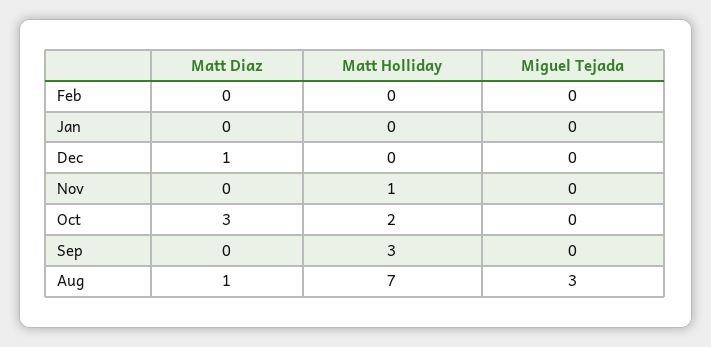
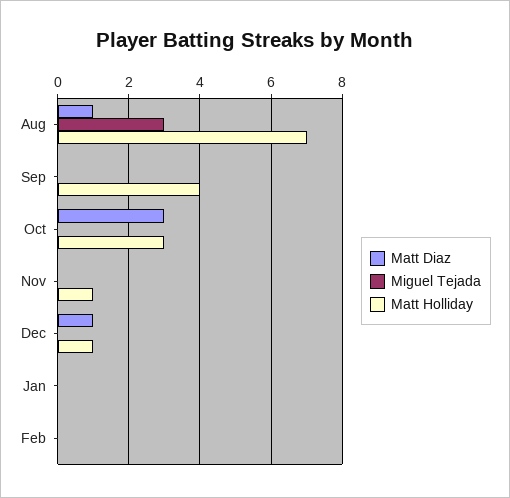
Matt Holliday, Dec: 0 -> 1
Matt Holliday, Oct: 2 -> 3
Matt Holliday, Sep: 3 -> 4

